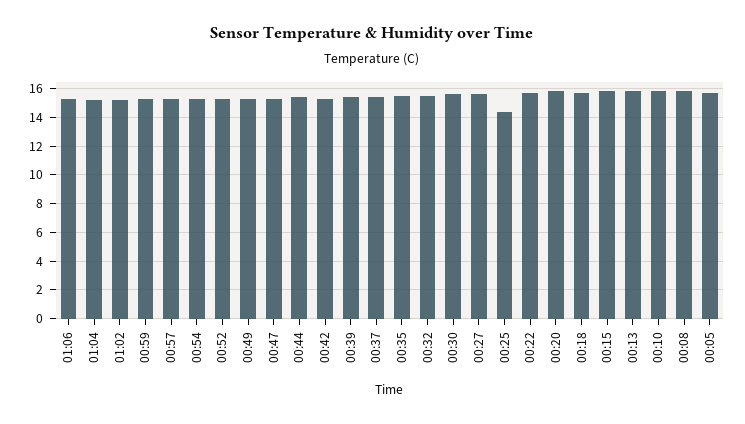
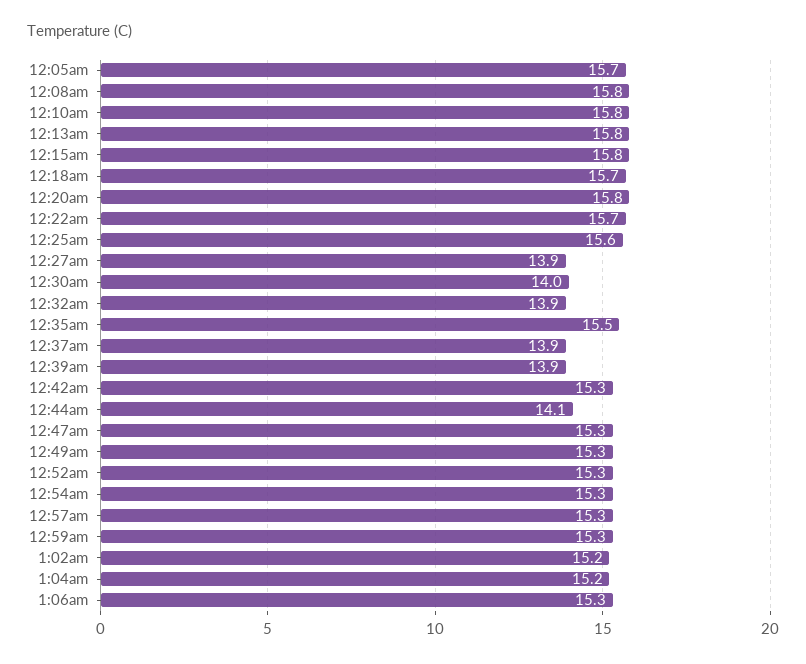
00:44: 15.5 -> 14.1
00:39: 15.5 -> 13.9
00:37: 15.5 -> 13.9
00:32: 15.5 -> 13.9
00:30: 15.5 -> 14
00:27: 15.5 -> 13.9
00:25: 14.5 -> 15.6

